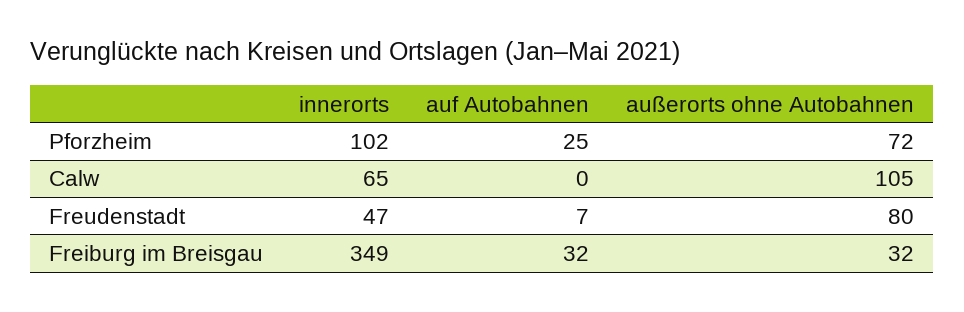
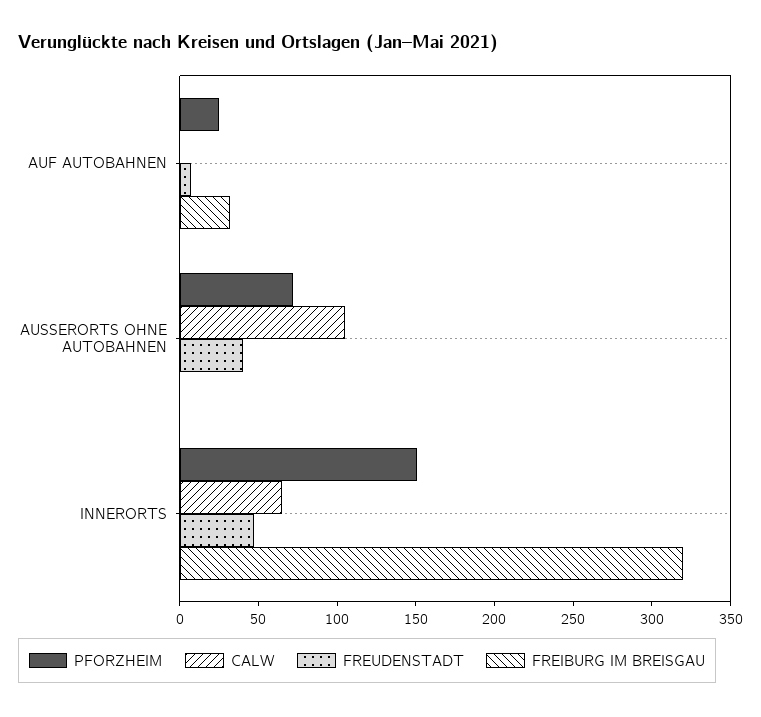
Pforzheim, innerorts: 102 -> 150
Freudenstadt, außerorts ohne Autobahnen: 80 -> 40
Freiburg im Breisgau, innerorts: 349 -> 320
Freiburg im Breisgau, außerorts ohne Autobahnen: 32 -> 0

